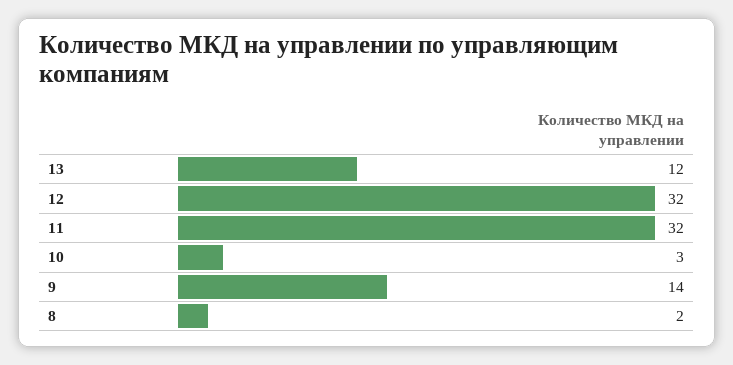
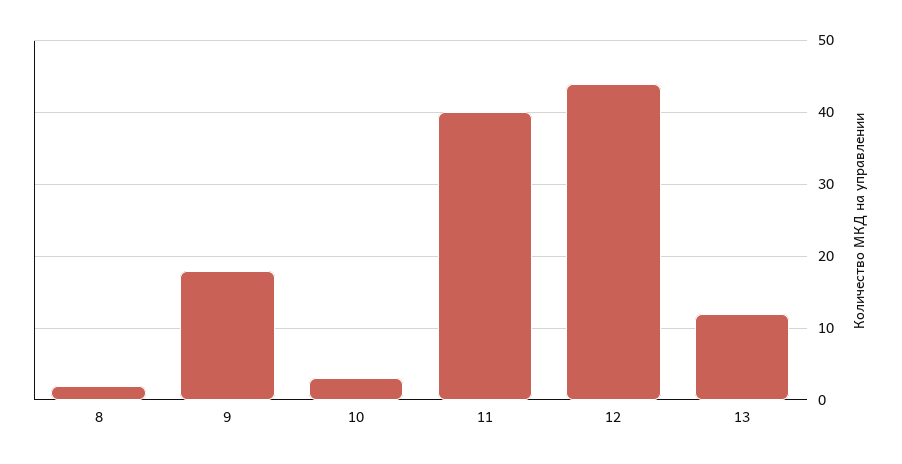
12: 32 -> 44
11: 32 -> 40
9: 14 -> 18

